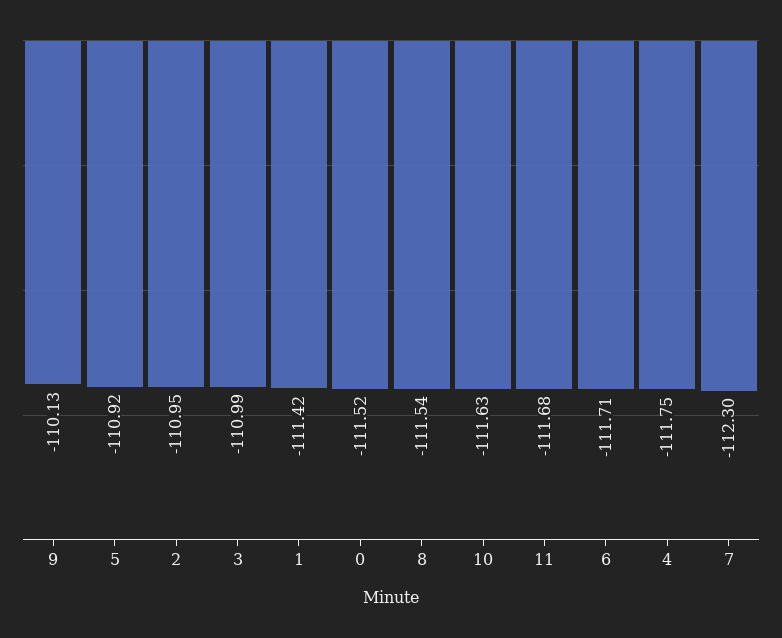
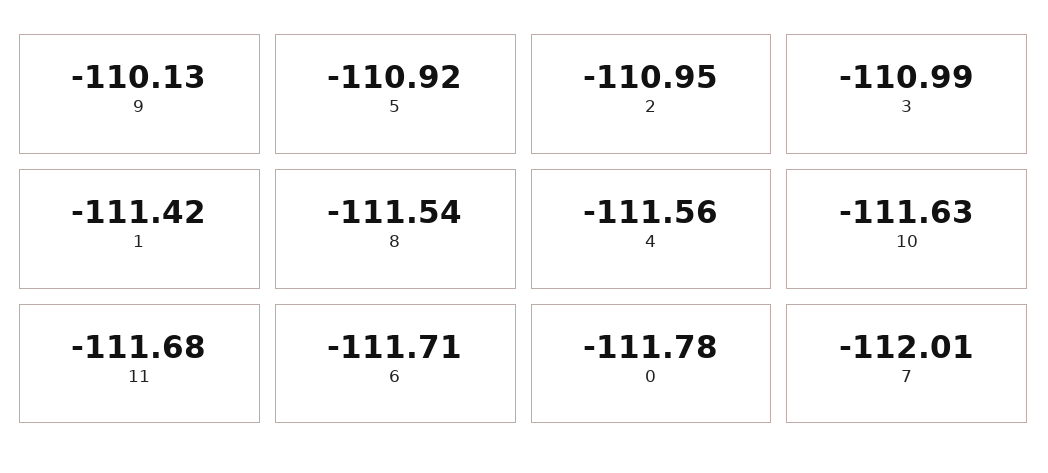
0: -111.52 -> -111.78
4: -111.75 -> -111.56
7: -112.3 -> -112.01

